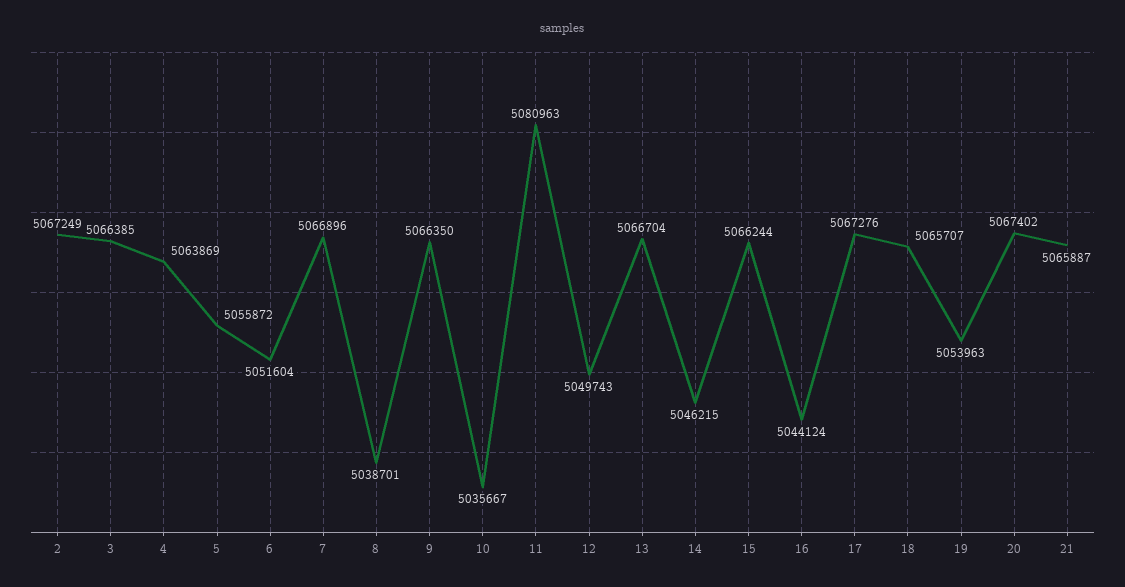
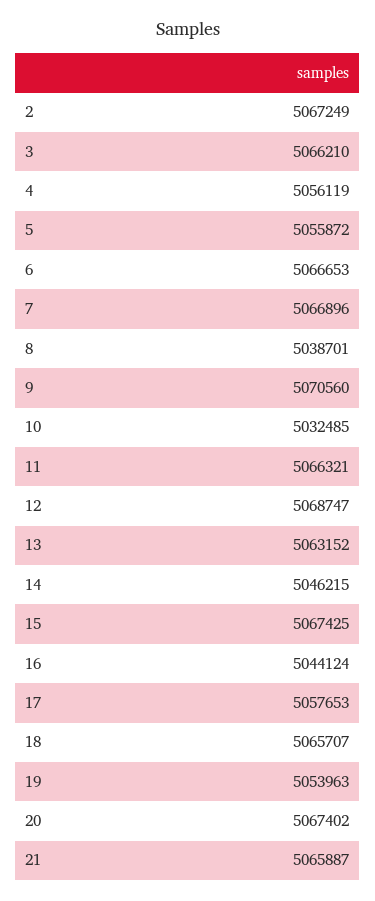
3: 5066385 -> 5066210
4: 5063869 -> 5056119
6: 5051604 -> 5066653
9: 5066350 -> 5070560
10: 5035667 -> 5032485
11: 5080963 -> 5066321
12: 5049743 -> 5068747
13: 5066704 -> 5063152
15: 5066244 -> 5067425
17: 5067276 -> 5057653

